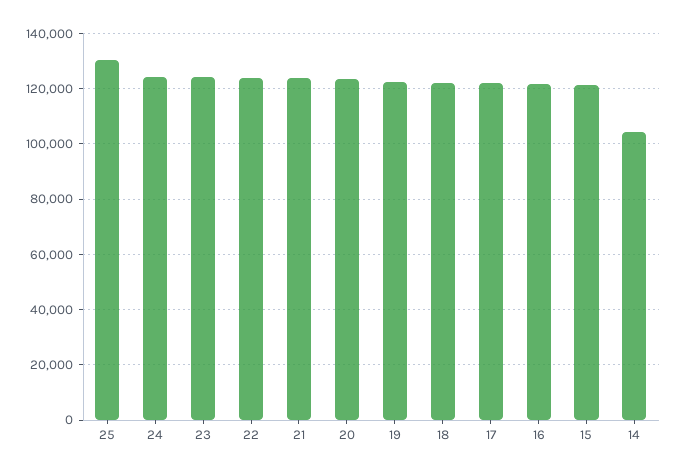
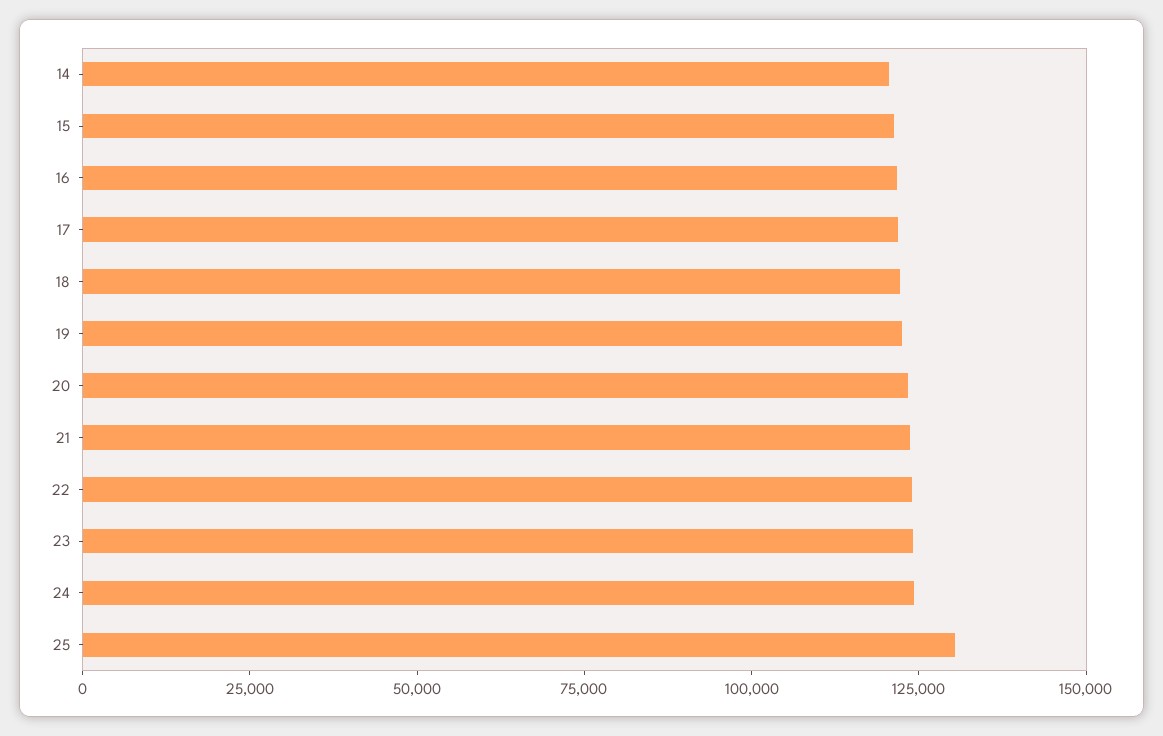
14: 105000 -> 120000

